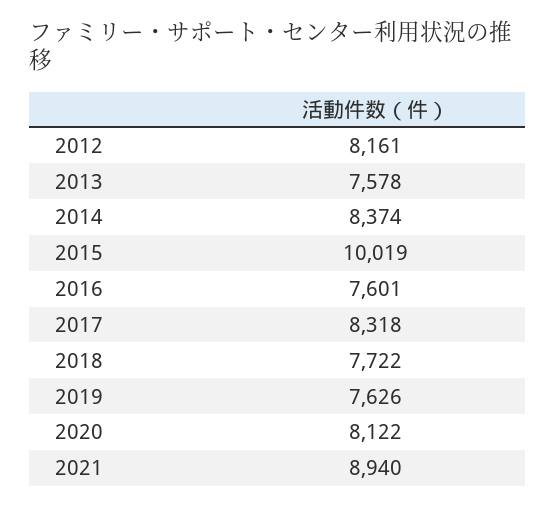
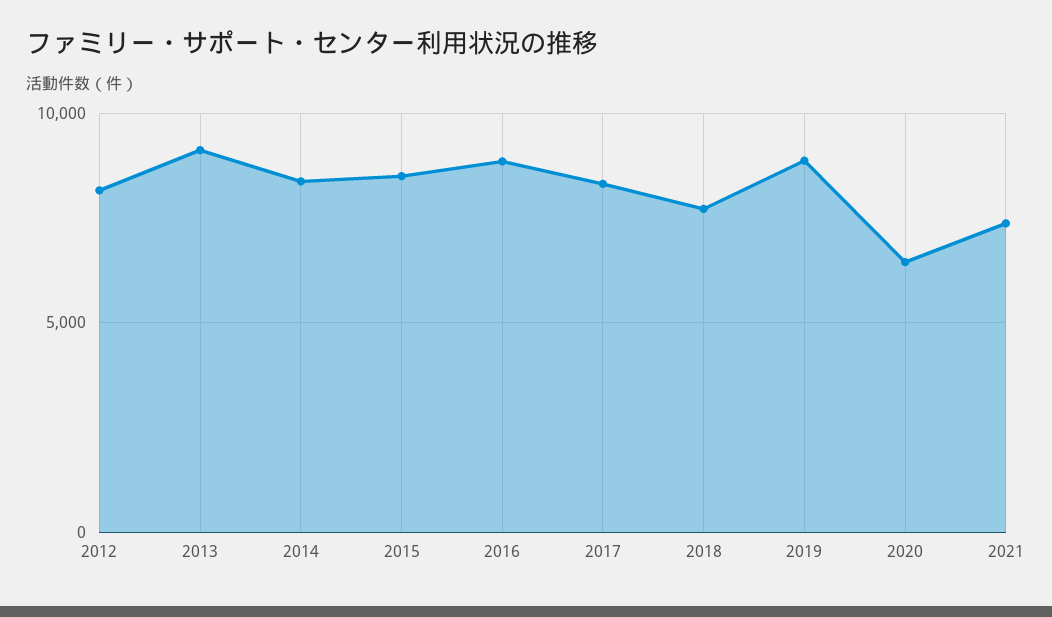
2013: 7578 -> 9000
2015: 10019 -> 8500
2016: 7601 -> 9000
2019: 7626 -> 9000
2020: 8122 -> 6500
2021: 8940 -> 7500

